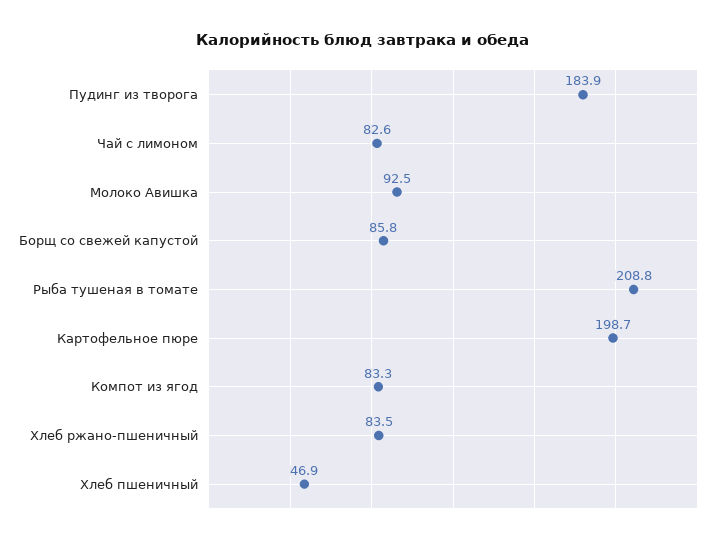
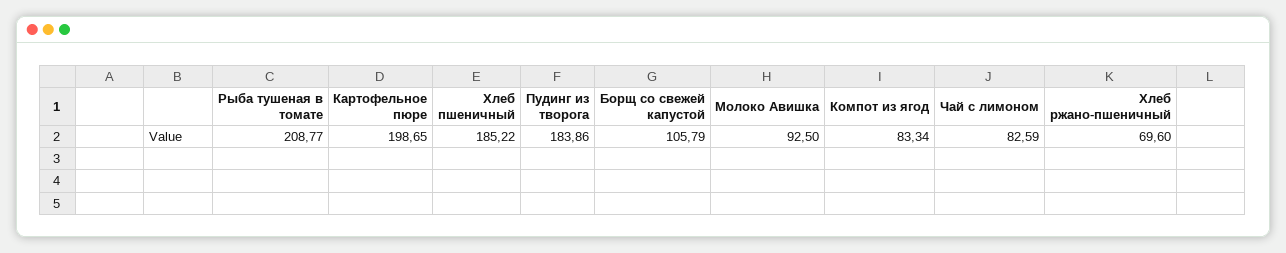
Борщ со свежей капустой: 85.8 -> 105.79
Хлеб ржано-пшеничный: 83.5 -> 69.6
Хлеб пшеничный: 46.9 -> 185.22

